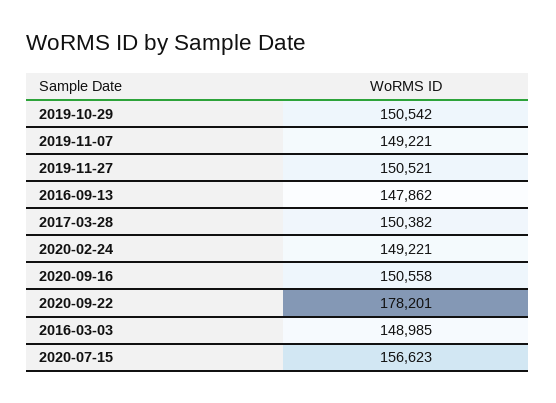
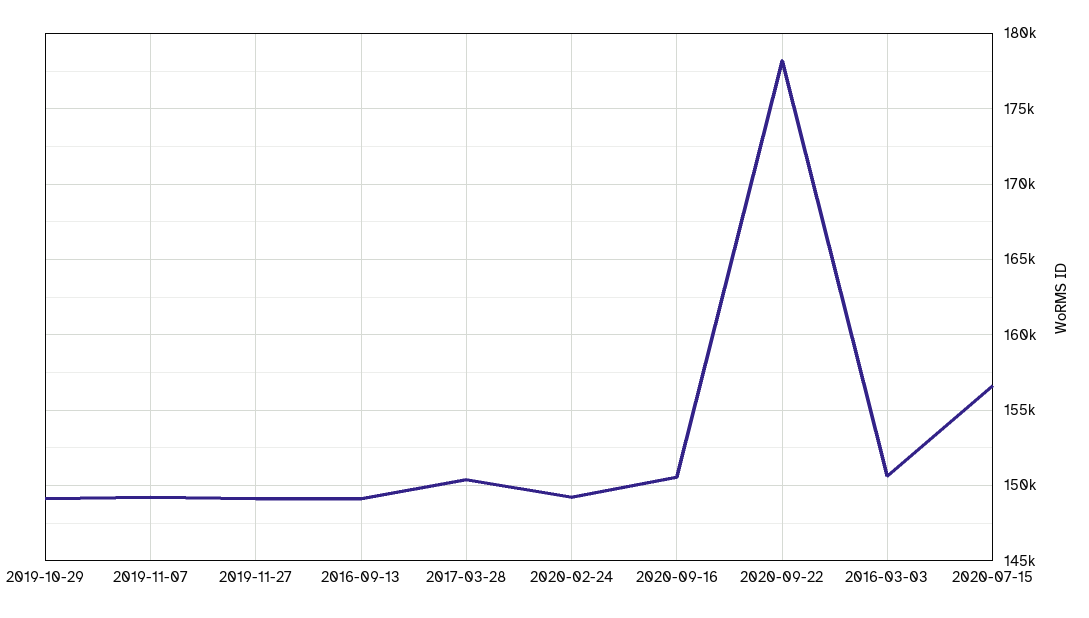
2019-10-29: 150542 -> 149000
2019-11-27: 150521 -> 149000
2016-09-13: 147862 -> 149000
2016-03-03: 148985 -> 150500

